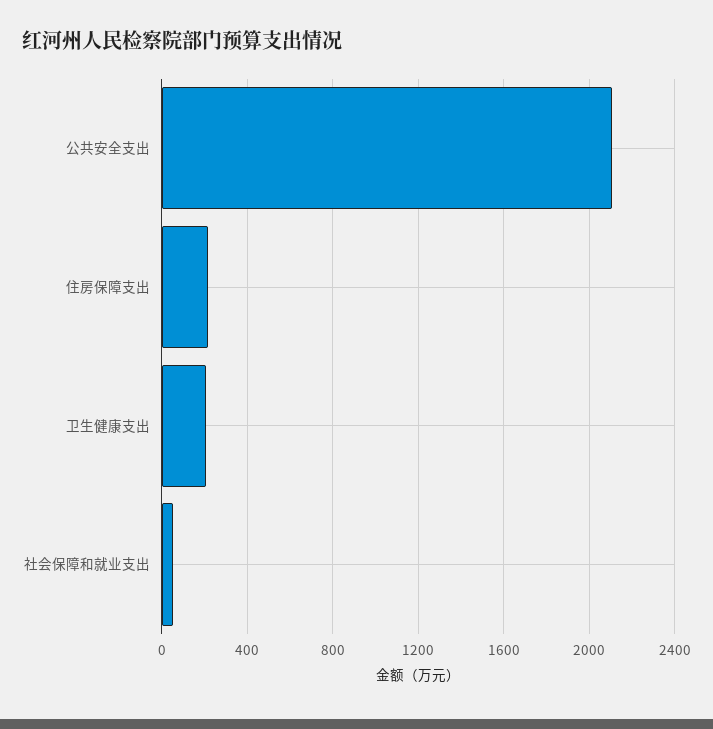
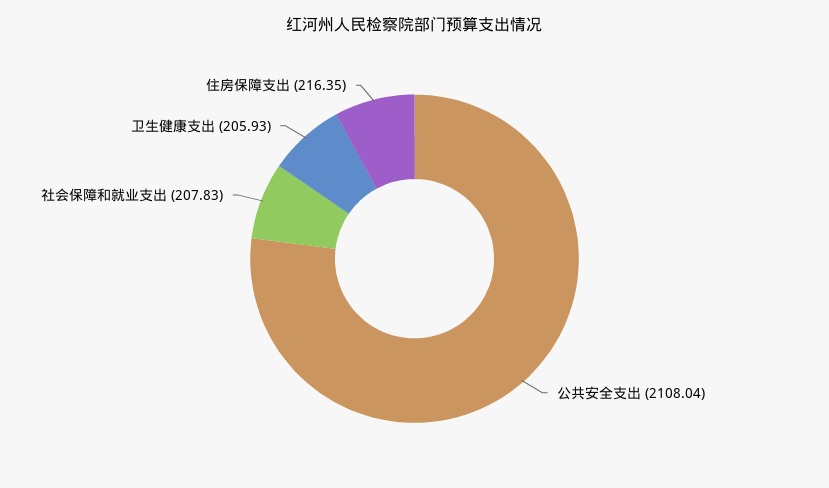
社会保障和就业支出: 50 -> 207.83

